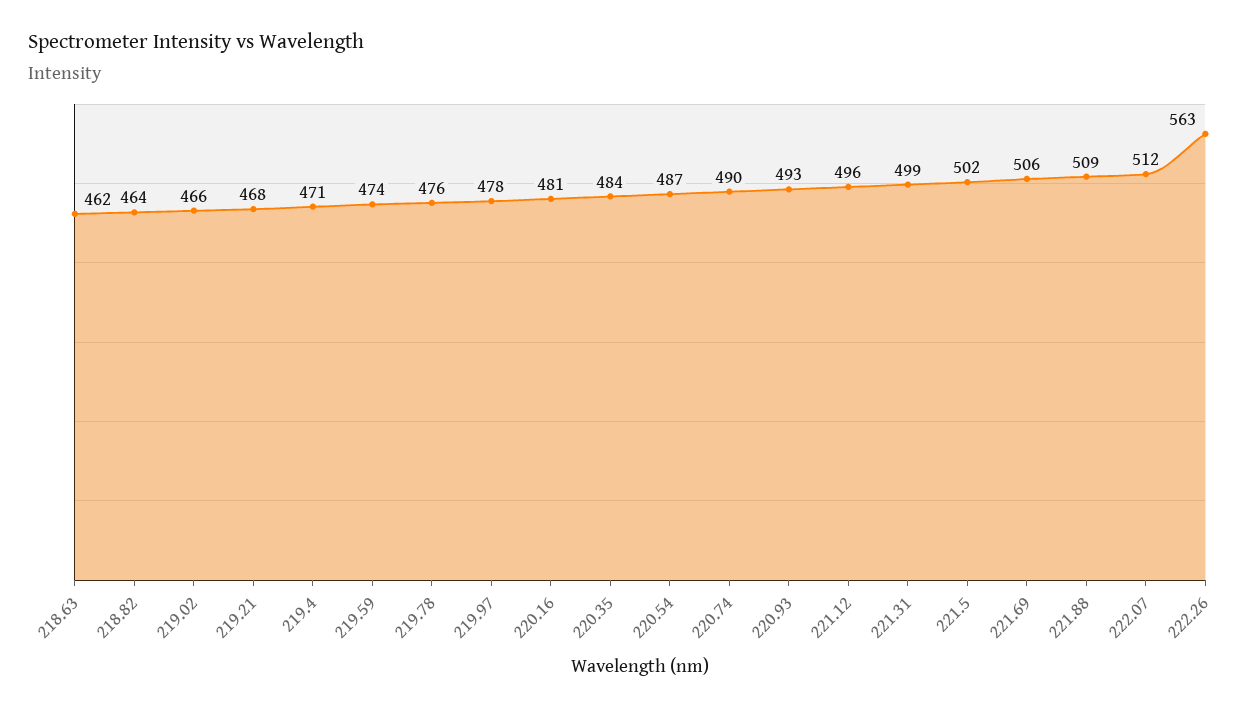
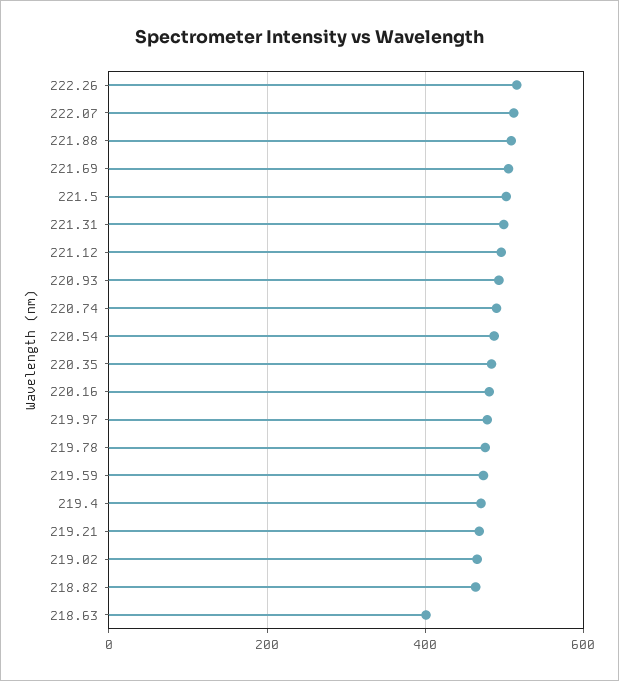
218.63: 462 -> 400
222.26: 563 -> 520

